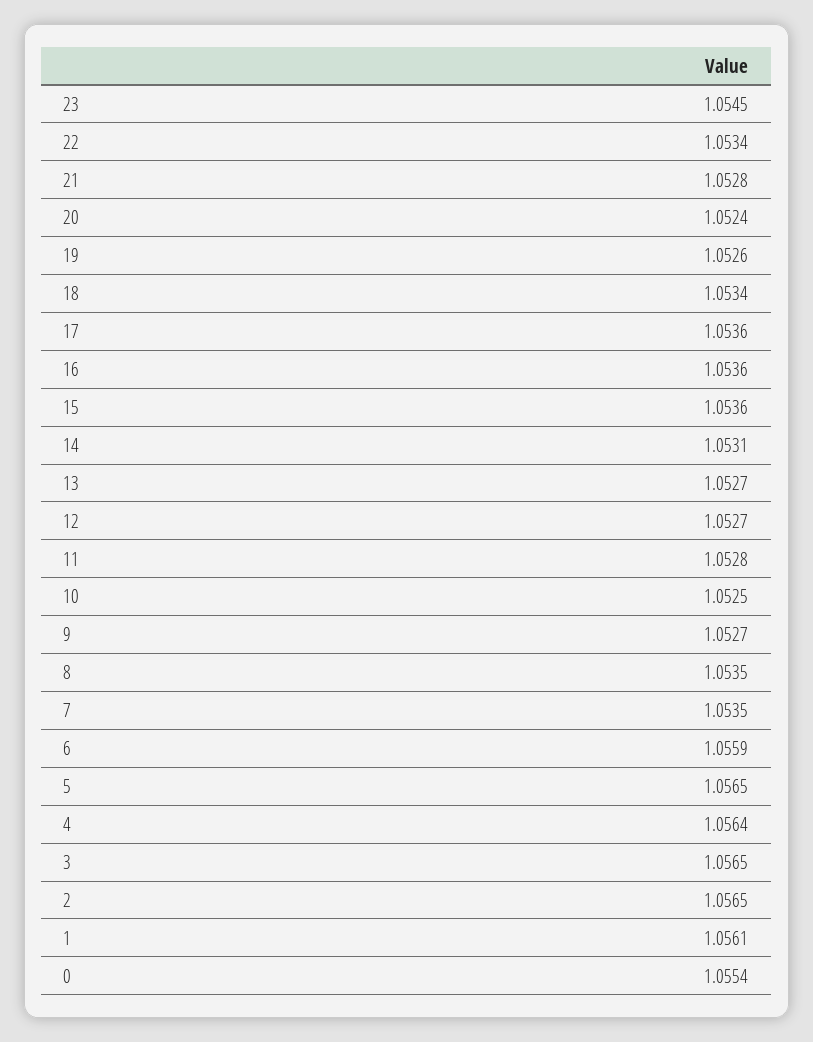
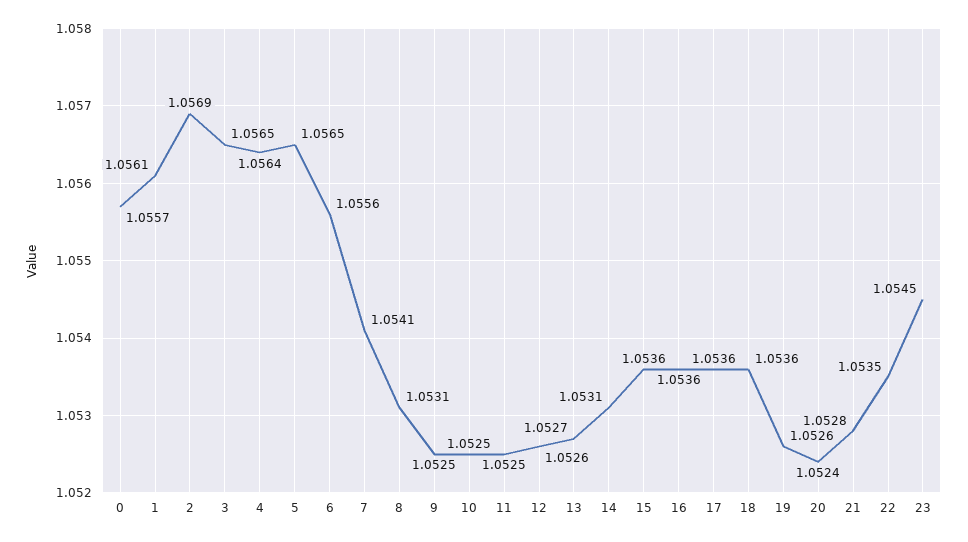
22: 1.0534 -> 1.0535
18: 1.0534 -> 1.0536
12: 1.0527 -> 1.0526
11: 1.0528 -> 1.0525
9: 1.0527 -> 1.0525
8: 1.0535 -> 1.0531
7: 1.0535 -> 1.0541
6: 1.0559 -> 1.0556
2: 1.0565 -> 1.0569
0: 1.0554 -> 1.0557

